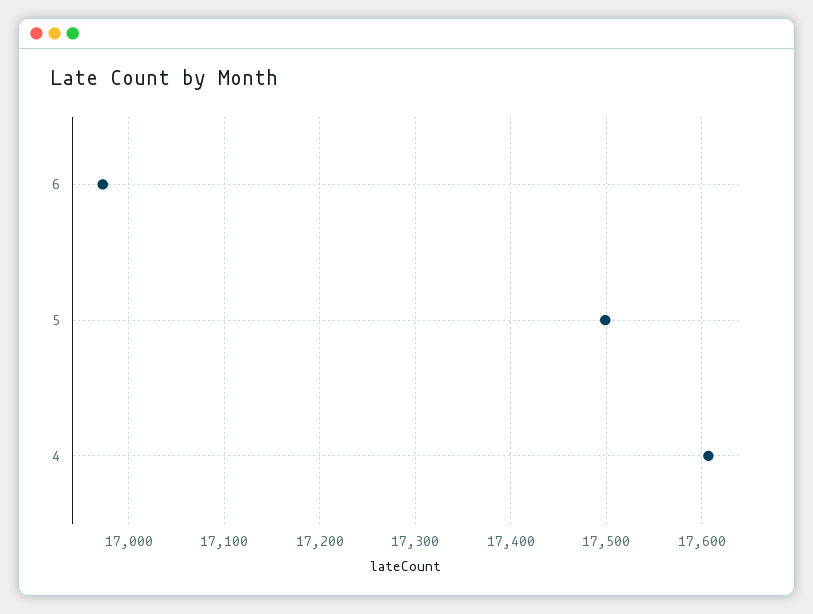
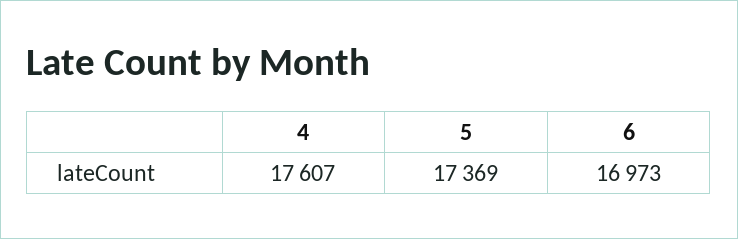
5: 17500 -> 17369

